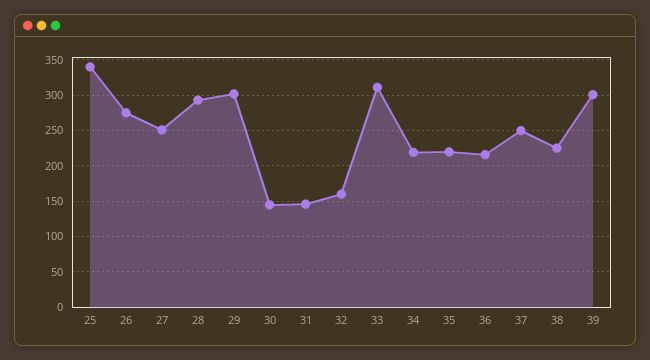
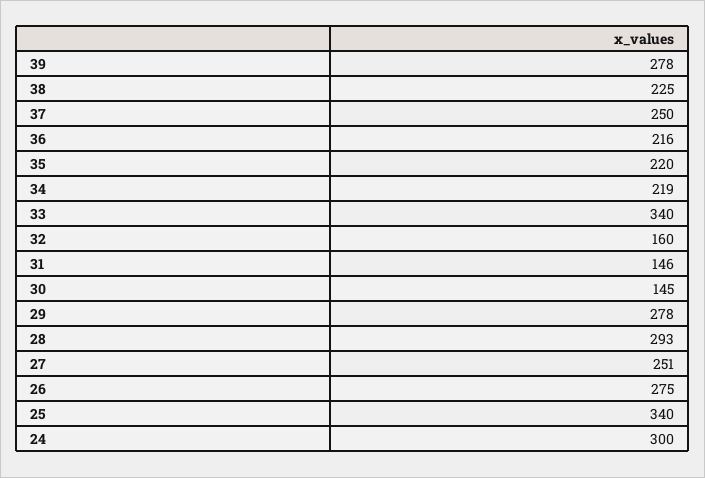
29: 300 -> 278
33: 310 -> 340
39: 300 -> 278
24: none -> 300

